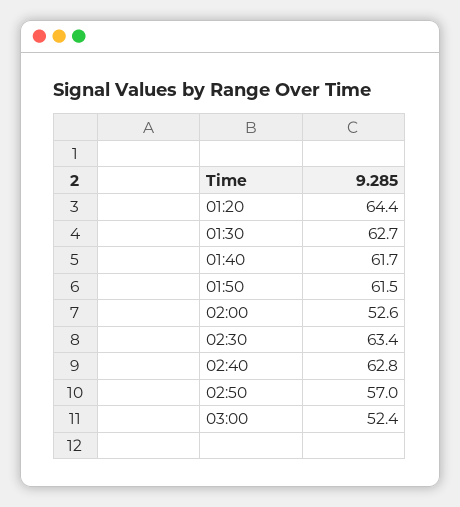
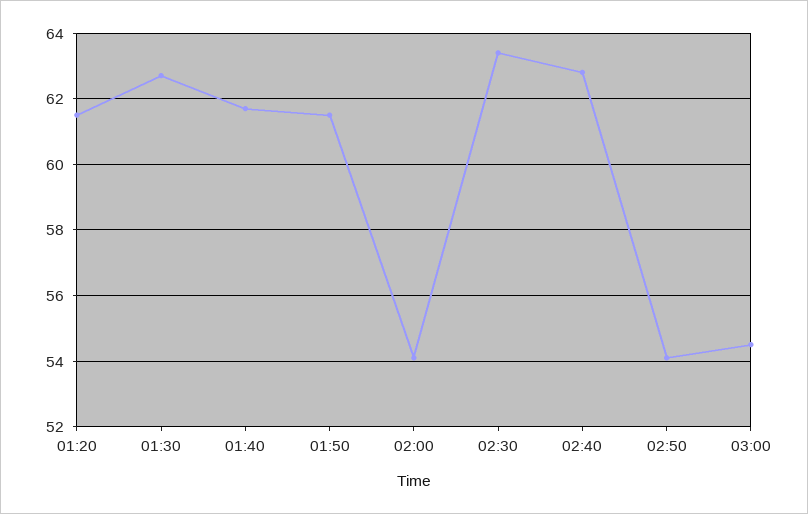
01:20: 64.4 -> 61.5
02:00: 52.6 -> 54
02:50: 57 -> 54
03:00: 52.4 -> 54.5

